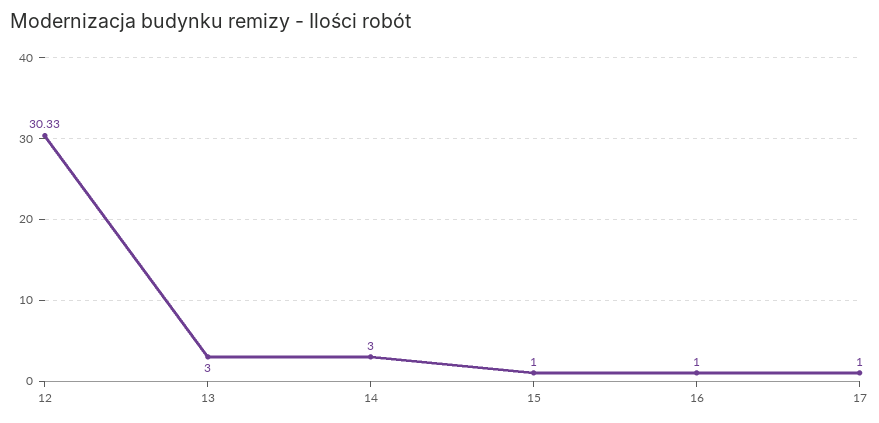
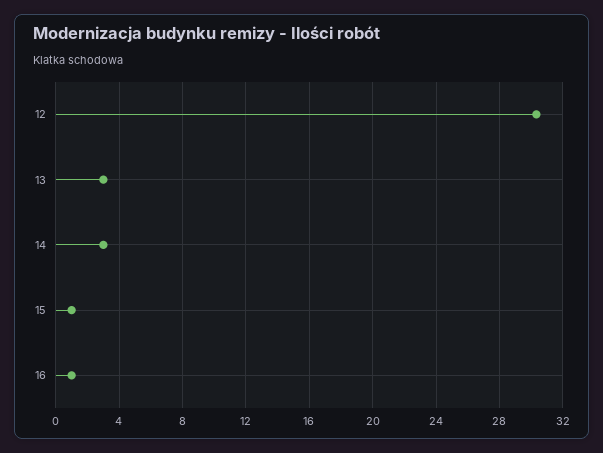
17: 1 -> none

